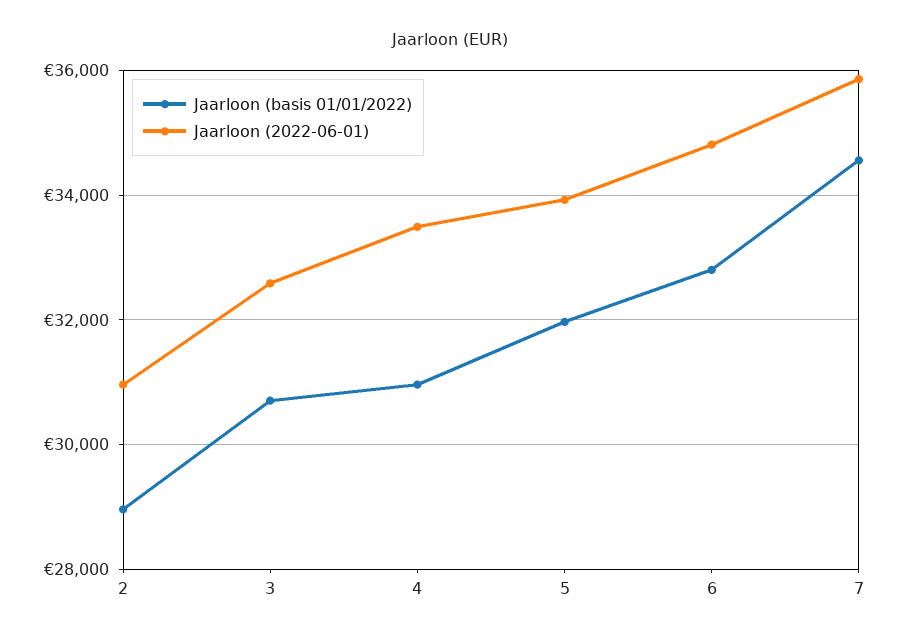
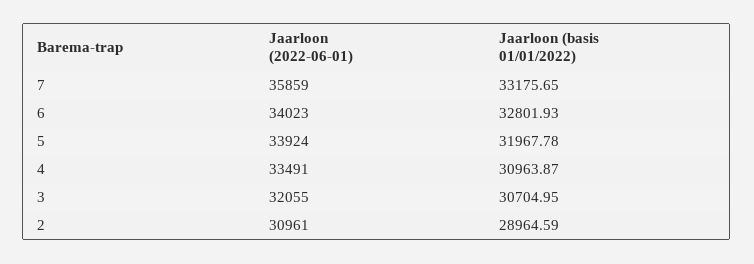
Jaarloon (2022-06-01), 3: 32600 -> 32055
Jaarloon (2022-06-01), 6: 34800 -> 34023
Jaarloon (basis 01/01/2022), 7: 34600 -> 33175.65

